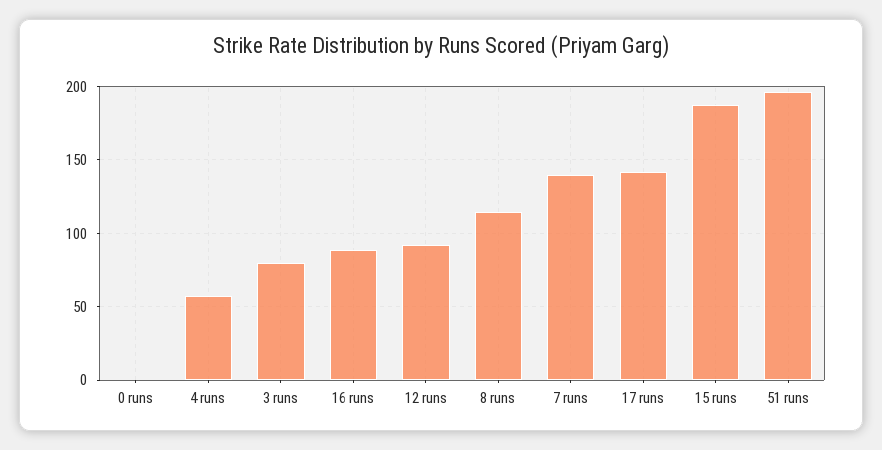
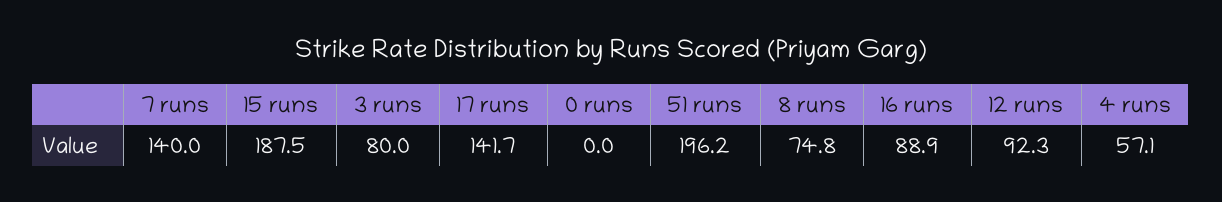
8 runs: 115 -> 74.8

